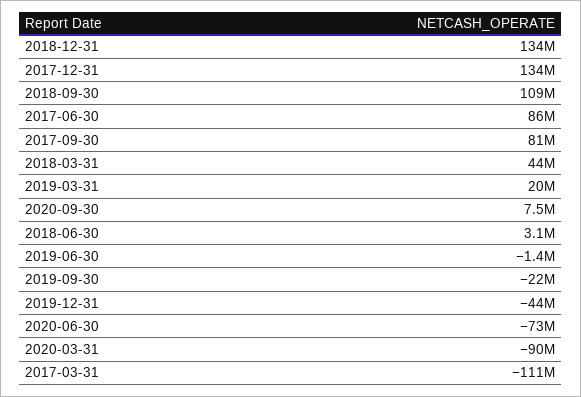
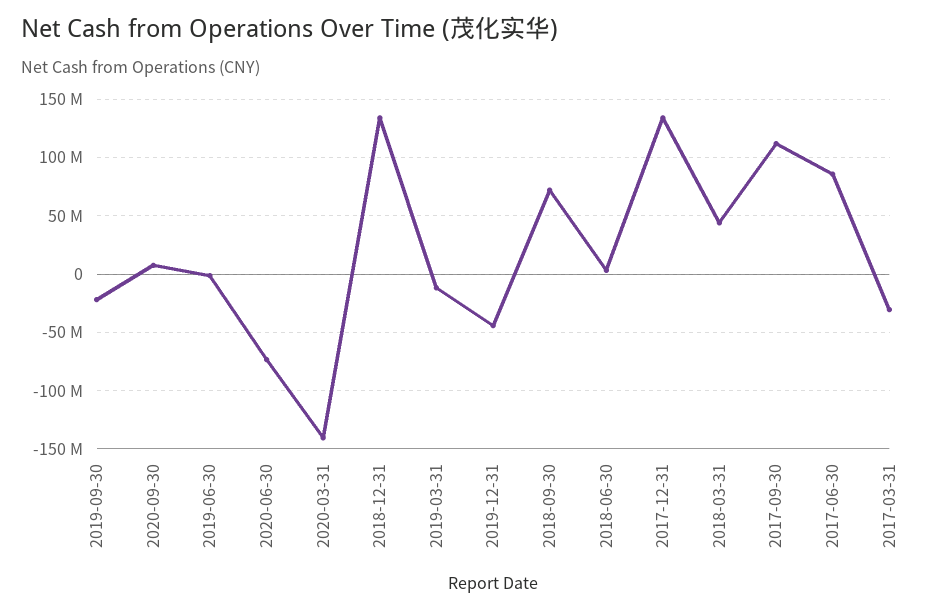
2018-09-30: 109000000 -> 70000000
2017-09-30: 81000000 -> 110000000
2019-03-31: 20000000 -> -10000000
2020-03-31: -90000000 -> -140000000
2017-03-31: -111000000 -> -30000000

